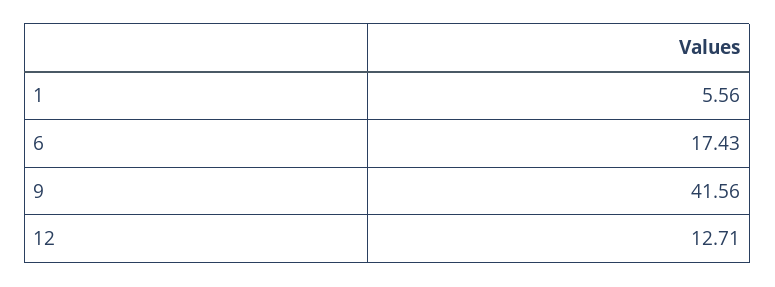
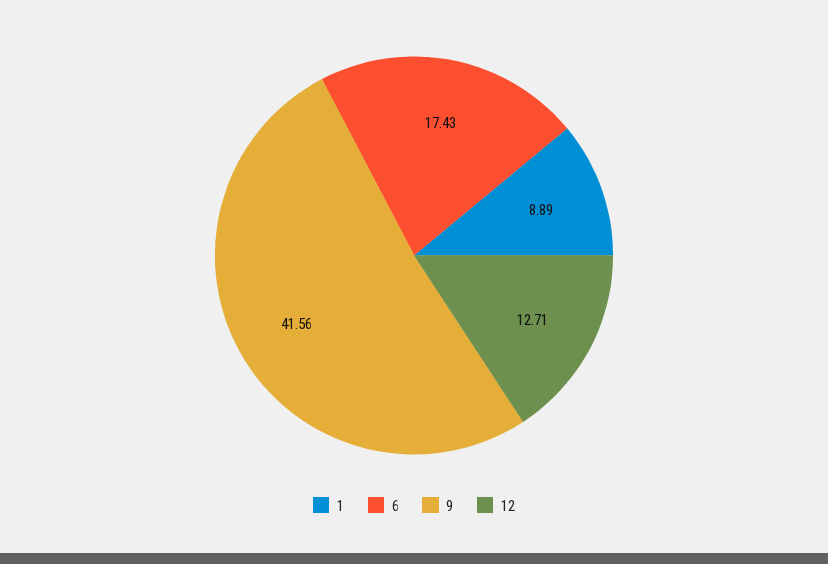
1: 5.56 -> 8.89

